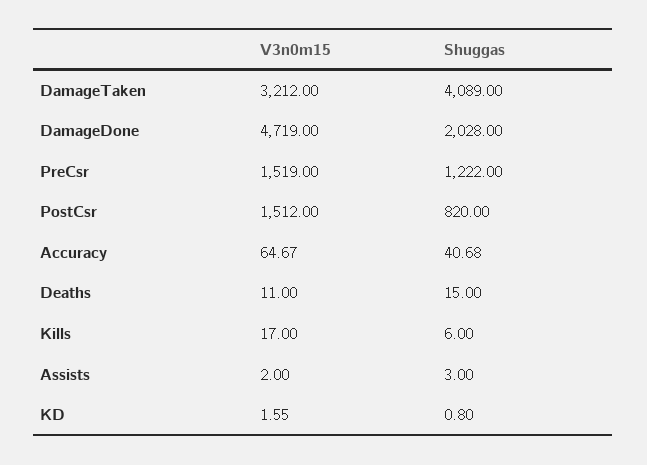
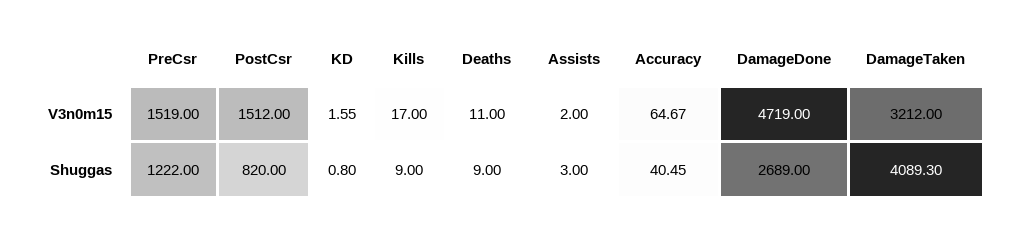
Shuggas, DamageTaken: 4089 -> 4089.3
Shuggas, DamageDone: 2028 -> 2689
Shuggas, Accuracy: 40.68 -> 40.45
Shuggas, Deaths: 15 -> 9
Shuggas, Kills: 6 -> 9

